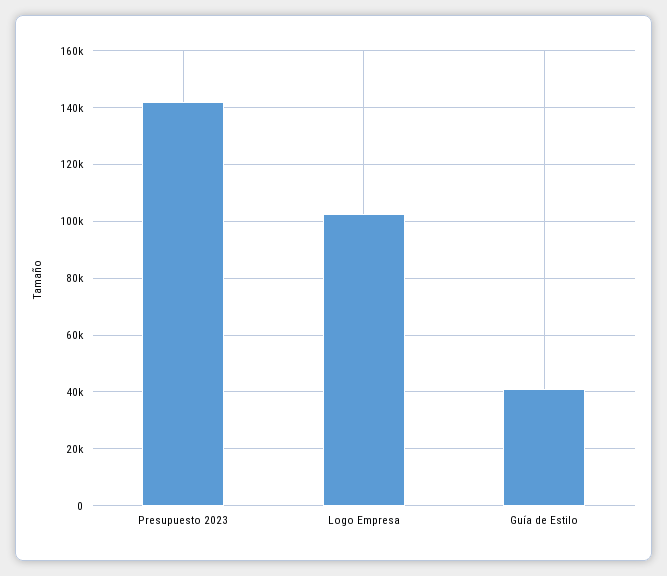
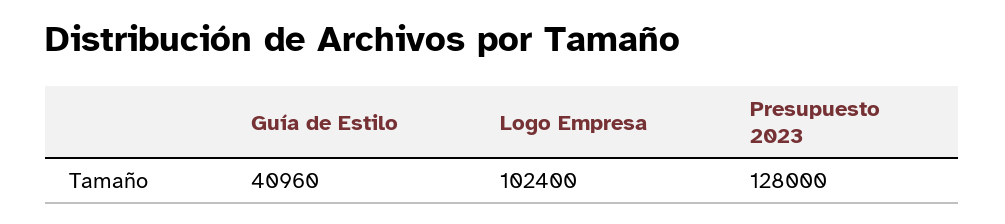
Presupuesto 2023: 142500 -> 128000

